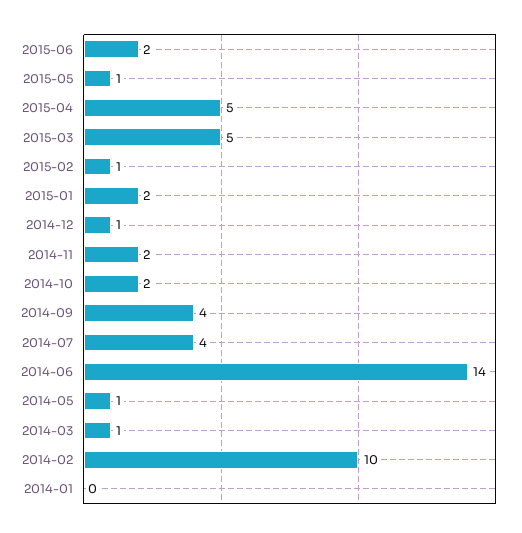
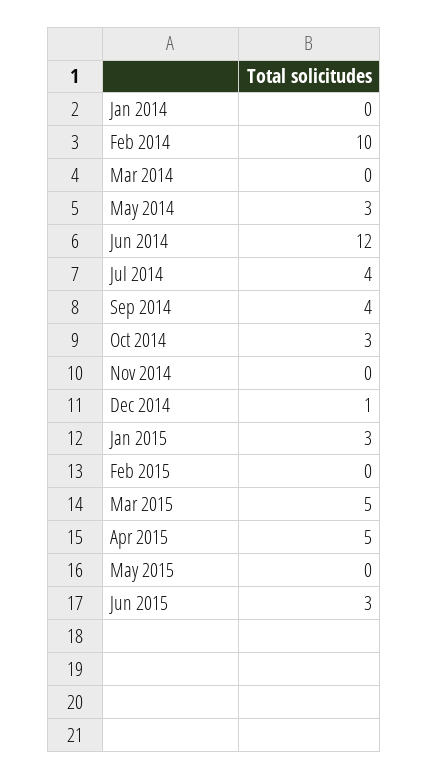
2015-06: 2 -> 3
2015-05: 1 -> 0
2015-02: 1 -> 0
2015-01: 2 -> 3
2014-11: 2 -> 0
2014-10: 2 -> 3
2014-06: 14 -> 12
2014-05: 1 -> 3
2014-03: 1 -> 0

